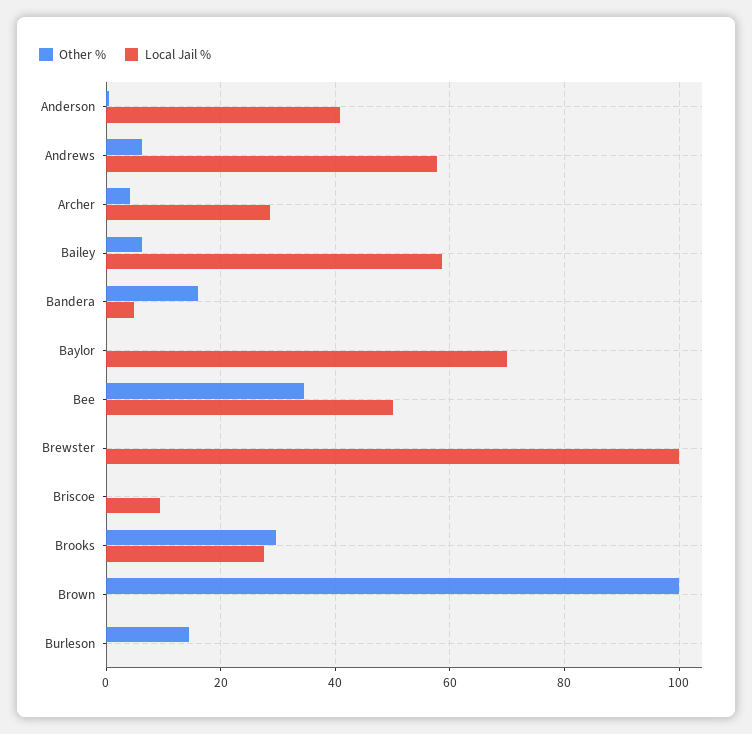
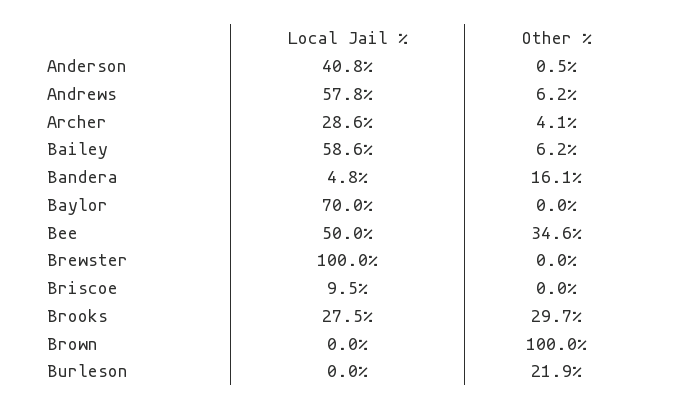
Other %, Burleson: 14 -> 21.9

